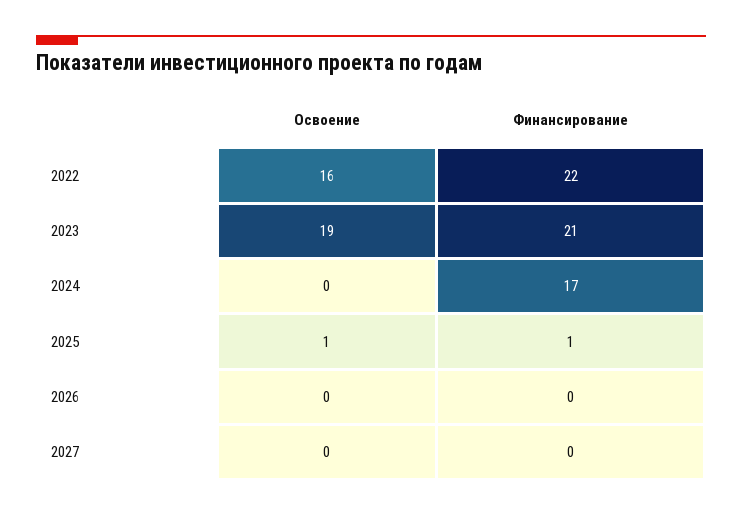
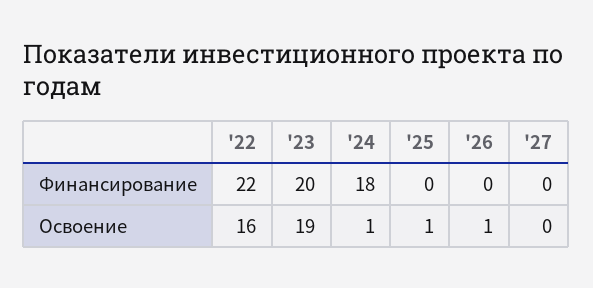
Финансирование, 2023: 21 -> 20
Освоение, 2024: 0 -> 1
Финансирование, 2024: 17 -> 18
Финансирование, 2025: 1 -> 0
Освоение, 2026: 0 -> 1

